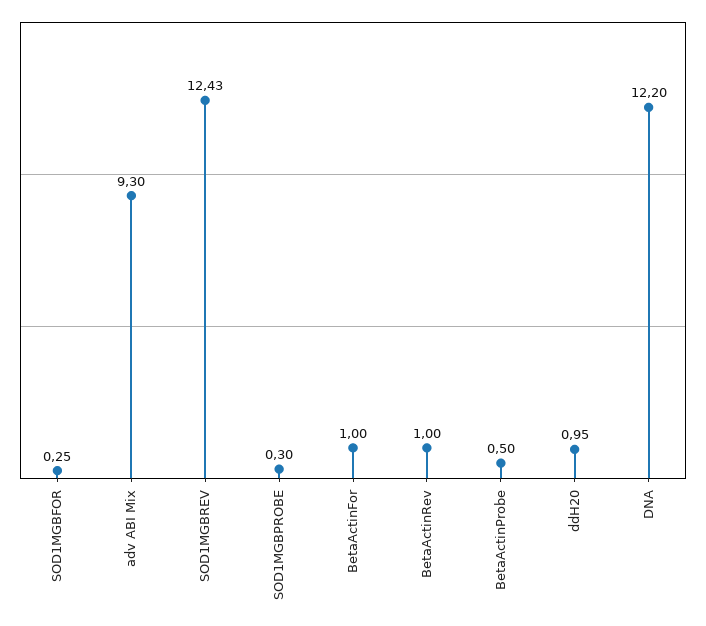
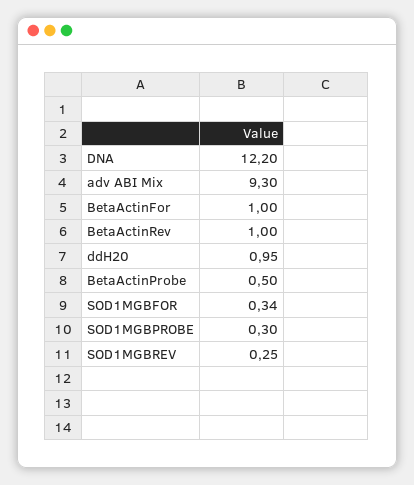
SOD1MGBFOR: 0.25 -> 0.34
SOD1MGBREV: 12.43 -> 0.25

